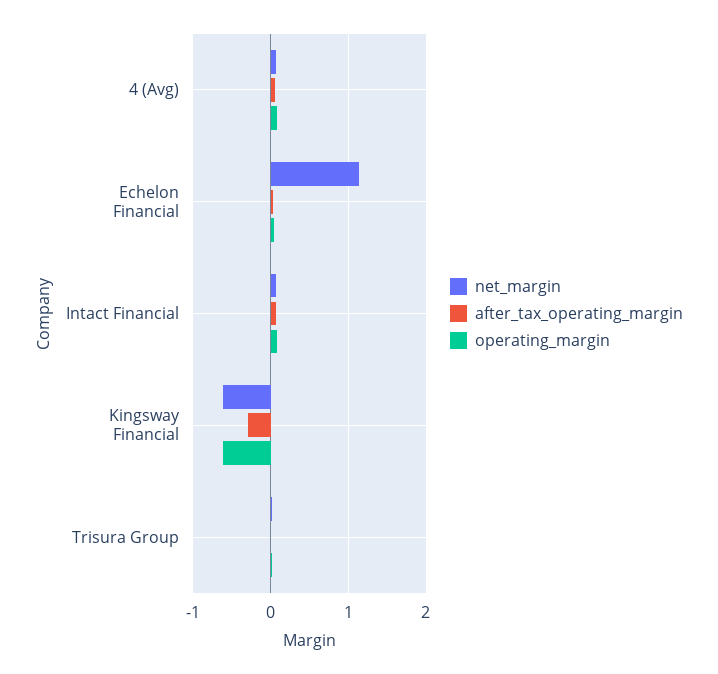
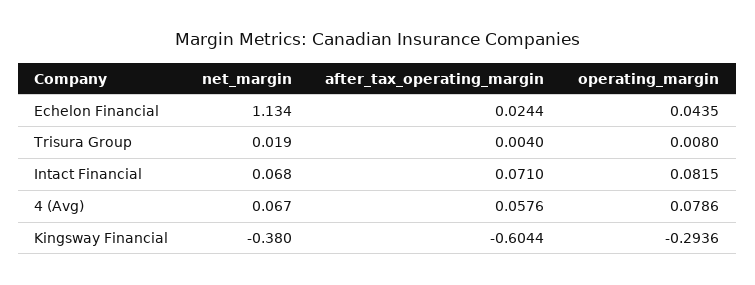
net_margin, Kingsway Financial: -0.6 -> -0.38
after_tax_operating_margin, Kingsway Financial: -0.3 -> -0.6044
operating_margin, Kingsway Financial: -0.6 -> -0.2936

